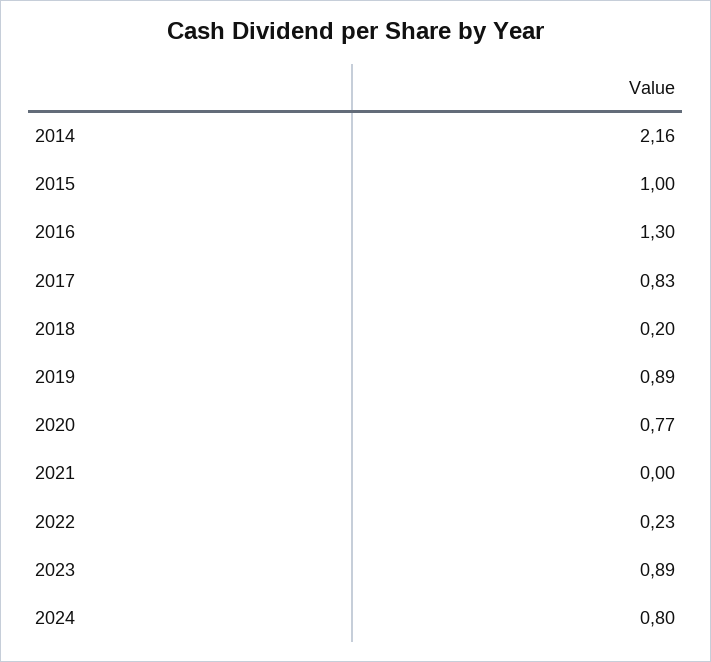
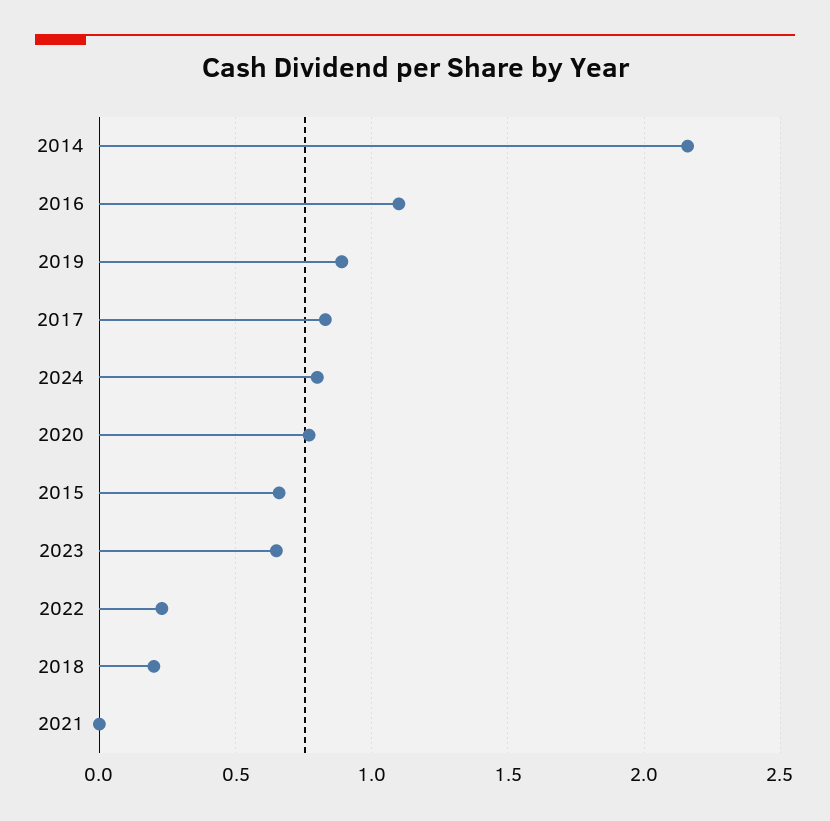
2015: 1 -> 0.65
2016: 1.3 -> 1.1
2023: 0.89 -> 0.65

